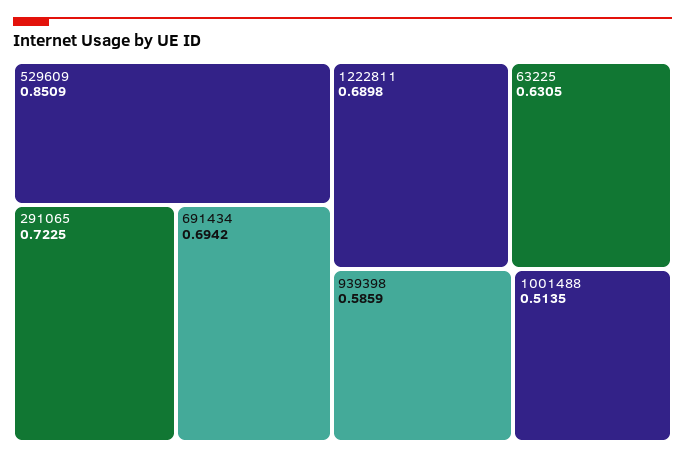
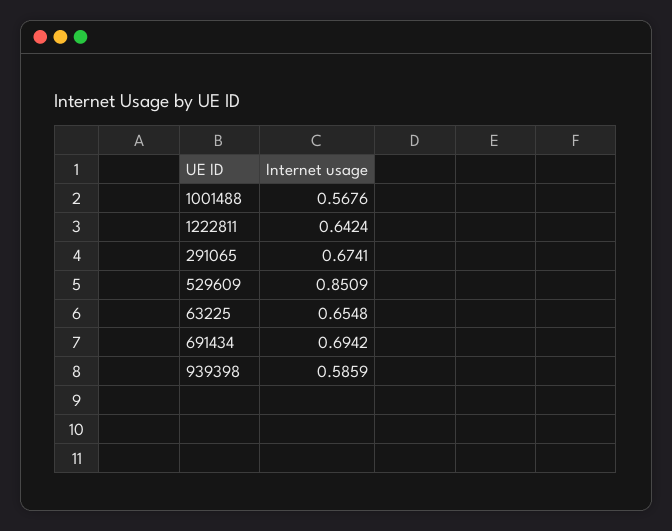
291065: 0.7225 -> 0.6741
1222811: 0.6898 -> 0.6424
63225: 0.6305 -> 0.6548
1001488: 0.5135 -> 0.5676

